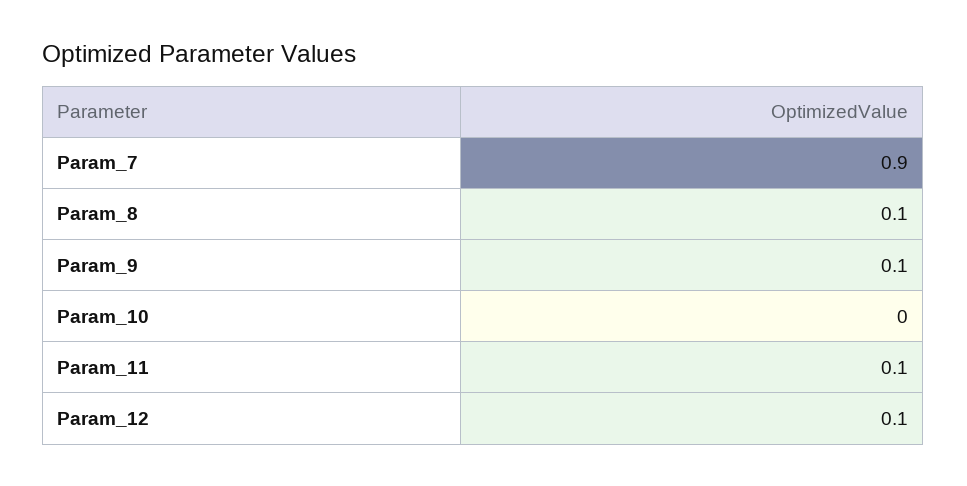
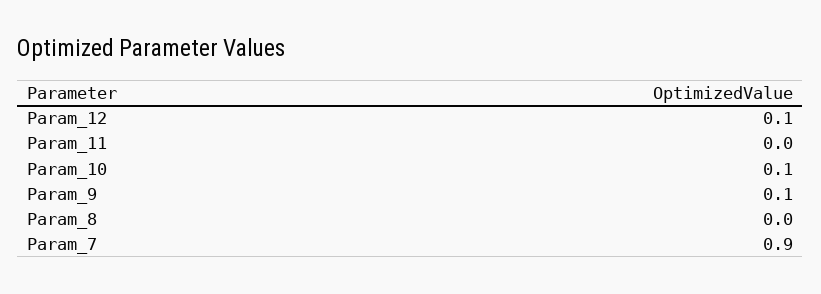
Param_8: 0.1 -> 0
Param_10: 0 -> 0.1
Param_11: 0.1 -> 0

